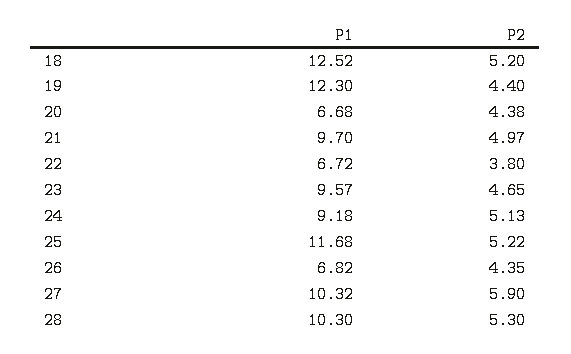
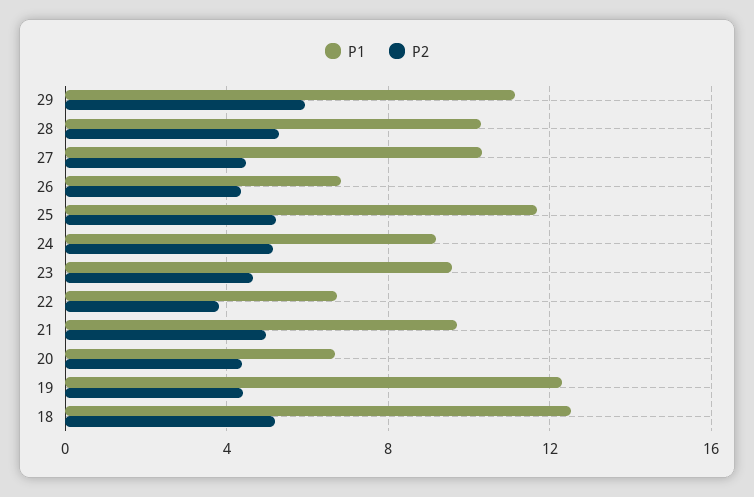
P2, 27: 5.9 -> 4.5
P1, 29: none -> 11
P2, 29: none -> 6

